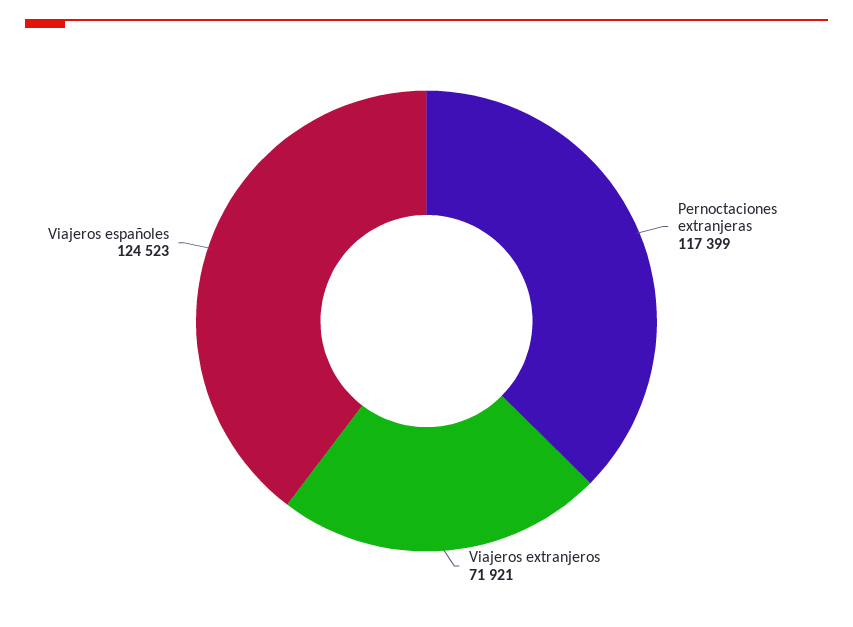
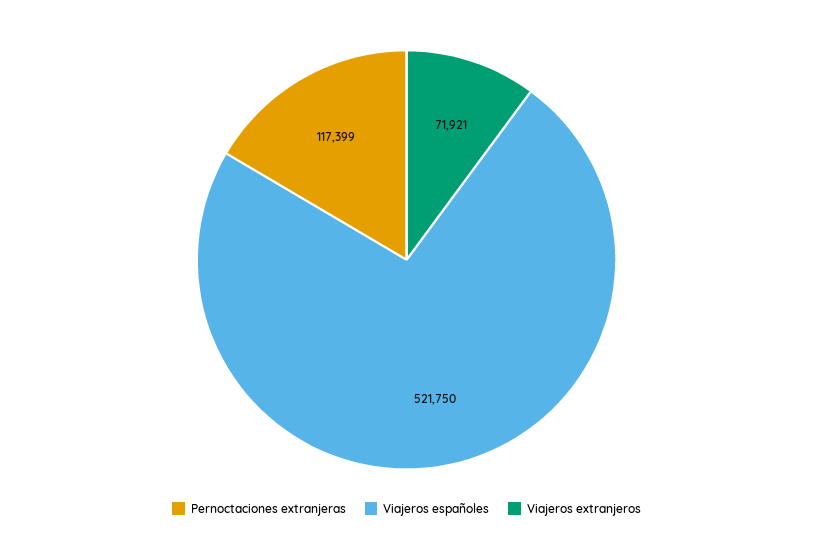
Viajeros españoles: 124523 -> 521750

